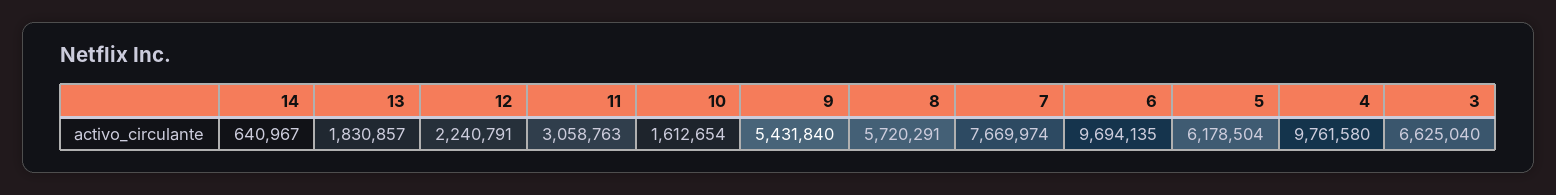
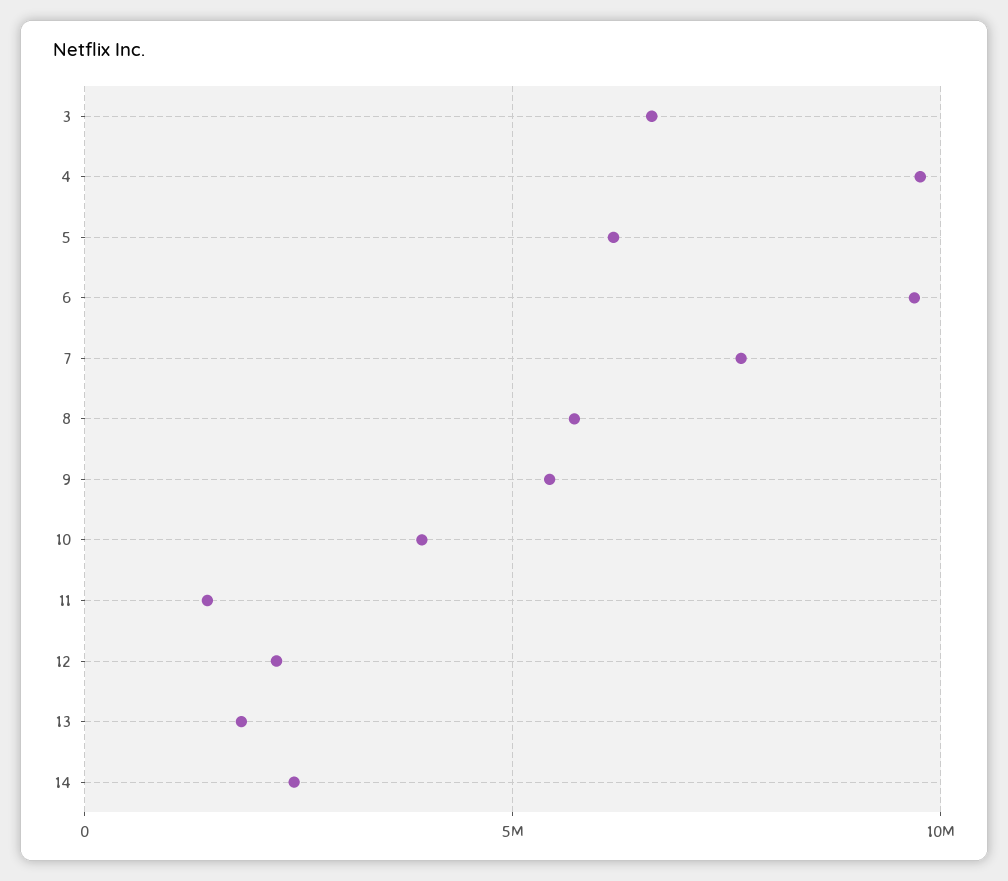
14: 640967 -> 2500000
11: 3058763 -> 1500000
10: 1612654 -> 4000000

